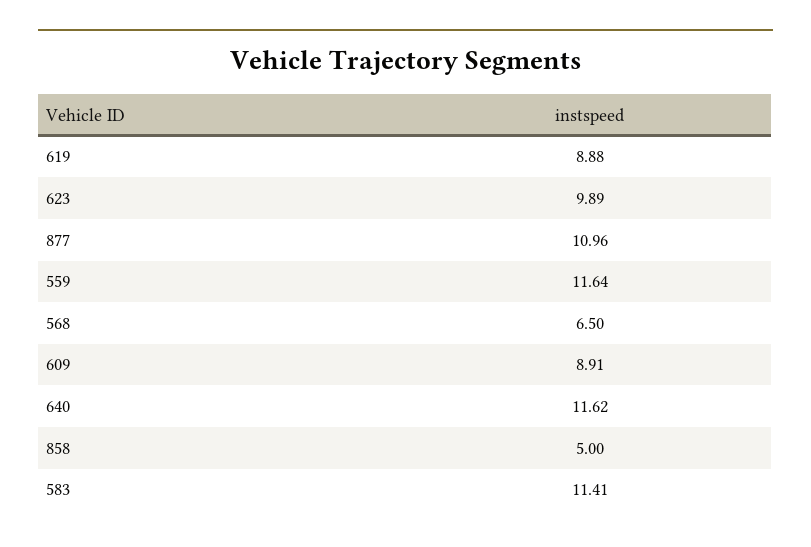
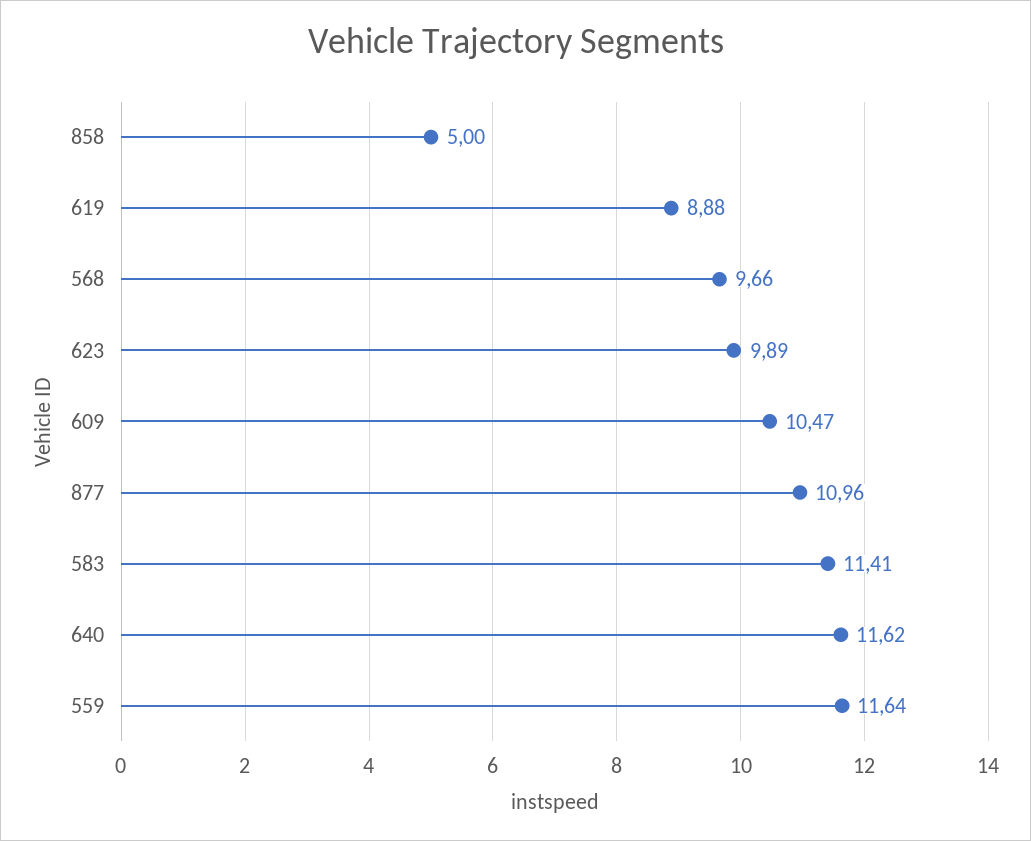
568: 6.5 -> 9.66
609: 8.91 -> 10.47

